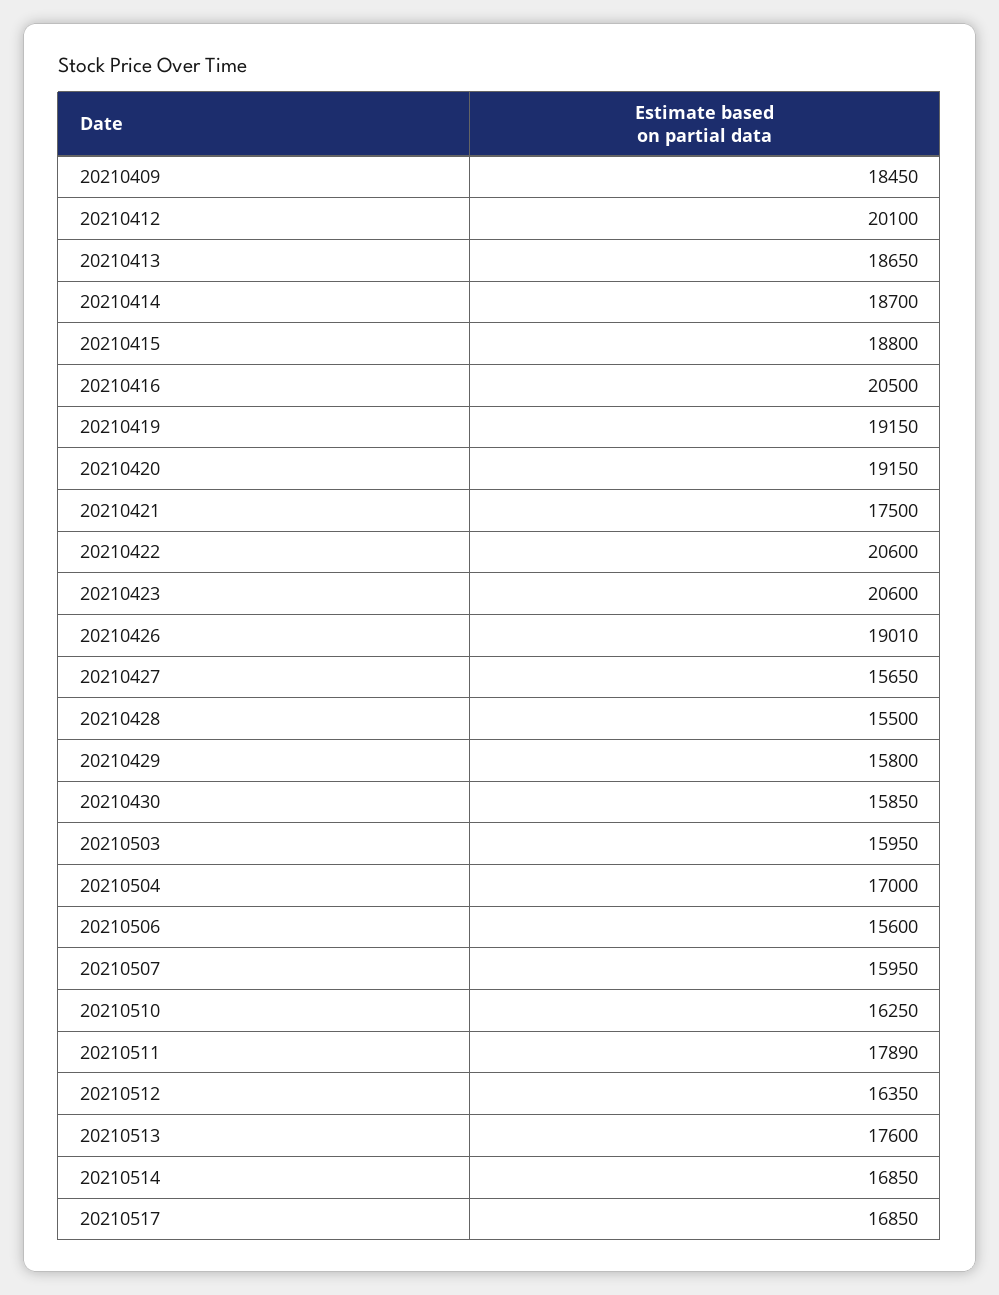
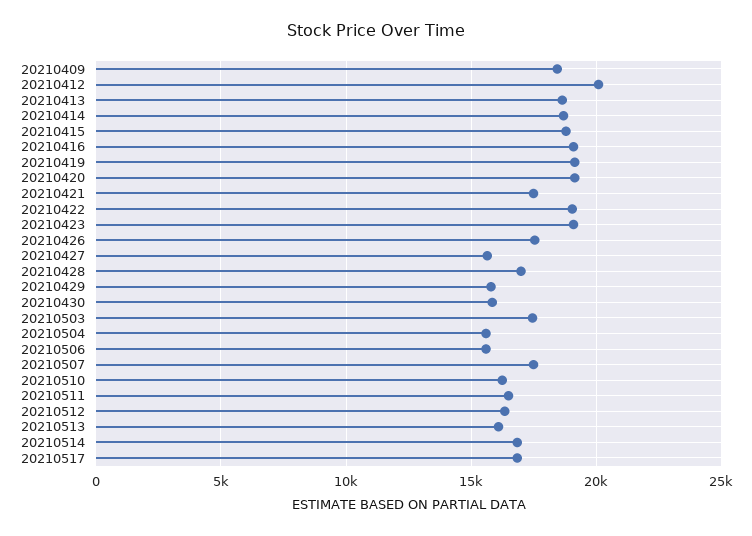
20210416: 20500 -> 19000
20210422: 20600 -> 19000
20210423: 20600 -> 19000
20210426: 19010 -> 17500
20210428: 15500 -> 17000
20210503: 15950 -> 17500
20210504: 17000 -> 15500
20210507: 15950 -> 17500
20210511: 17890 -> 16500
20210513: 17600 -> 16000

